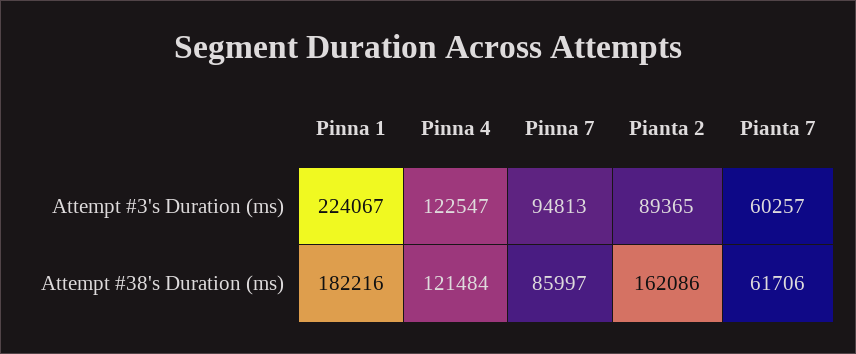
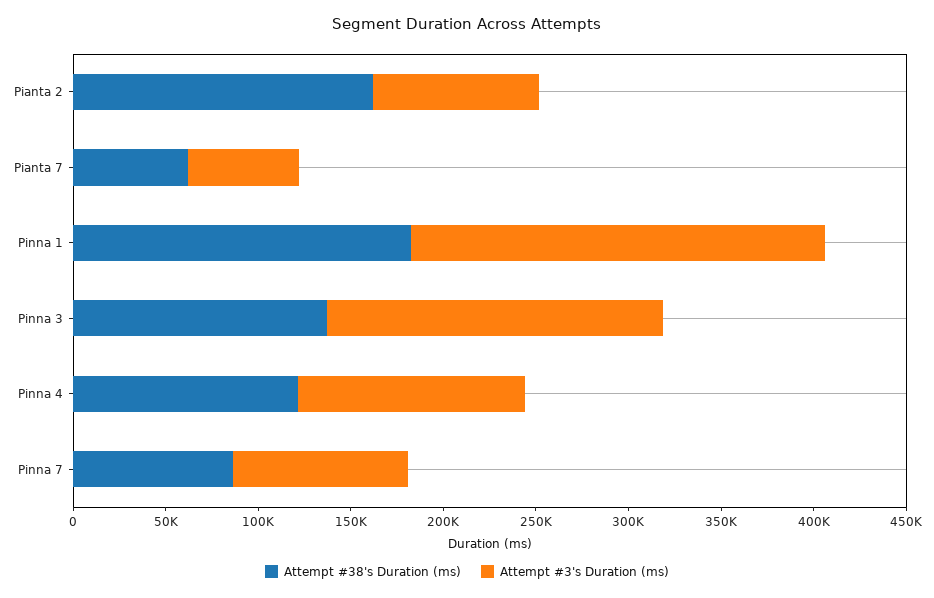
Attempt #38's Duration (ms), Pinna 3: none -> 140000
Attempt #3's Duration (ms), Pinna 3: none -> 180000

